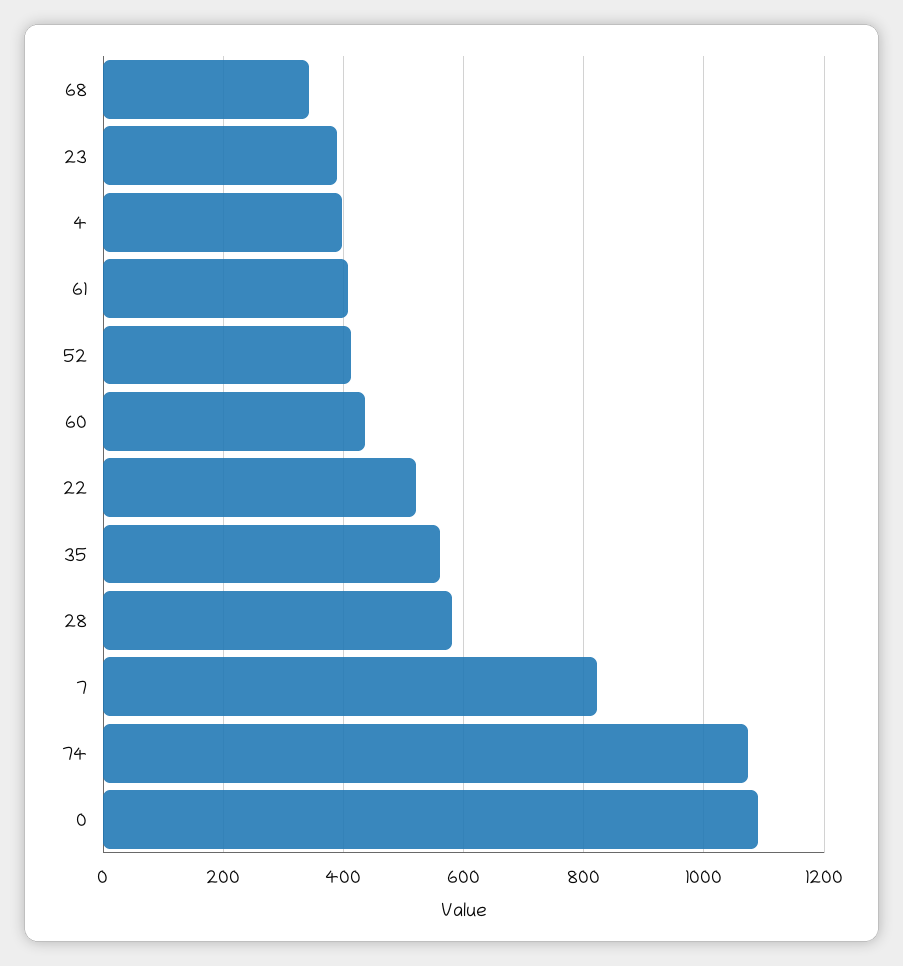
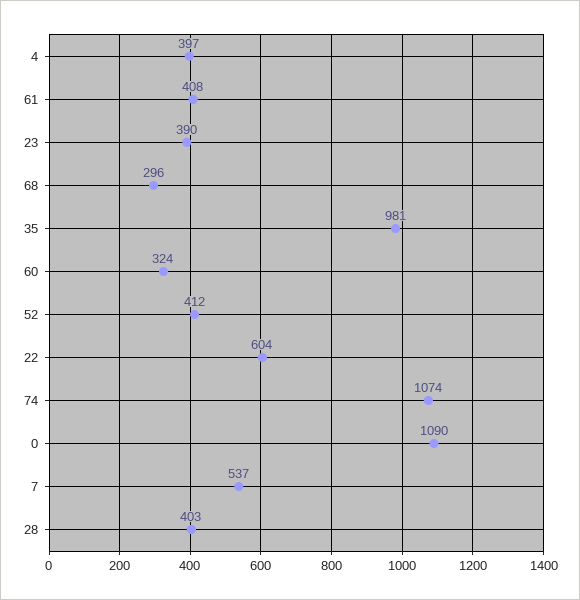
68: 340 -> 296
60: 440 -> 324
22: 520 -> 604
35: 560 -> 981
28: 580 -> 403
7: 820 -> 537

